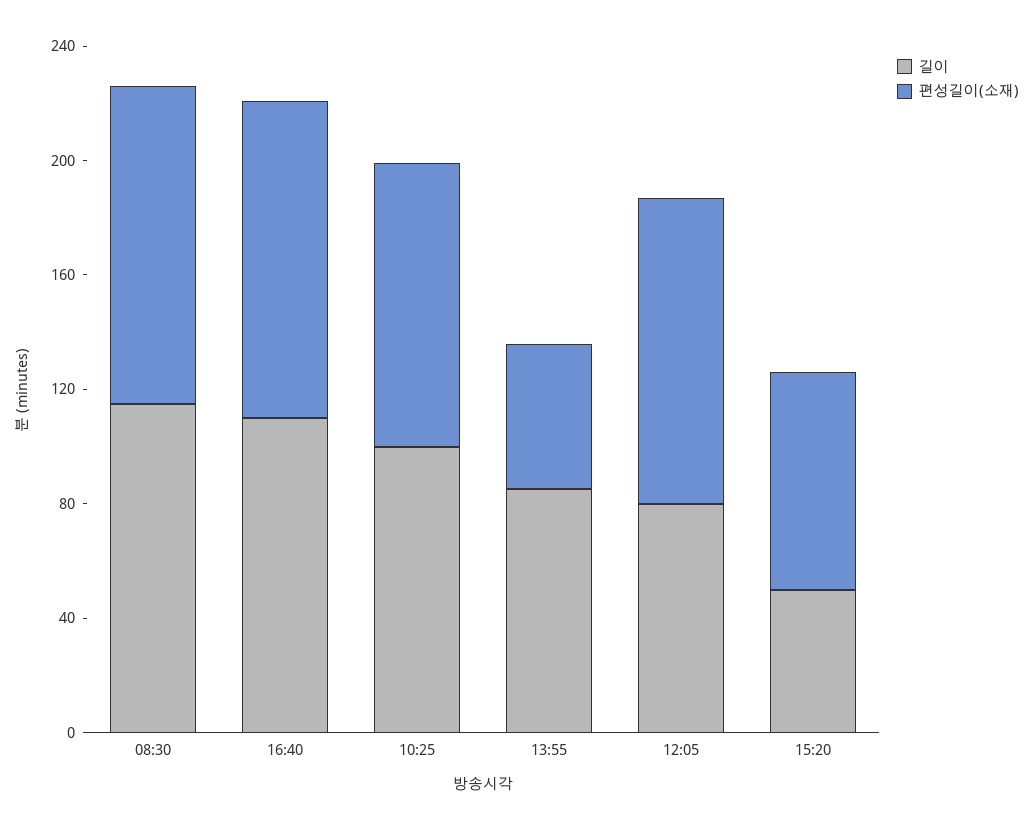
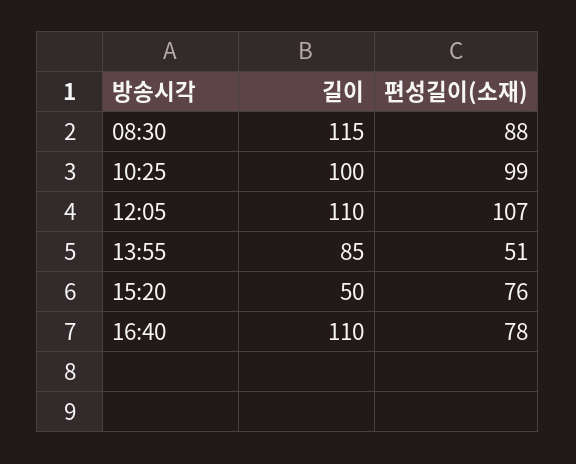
편성길이(소재), 08:30: 110 -> 88
편성길이(소재), 16:40: 110 -> 78
길이, 12:05: 80 -> 110

